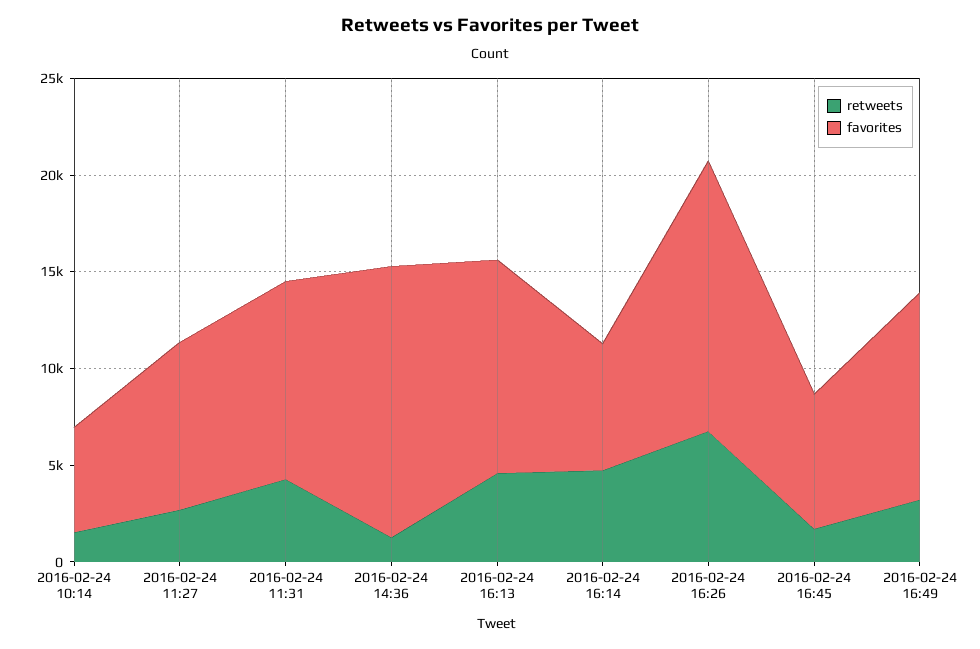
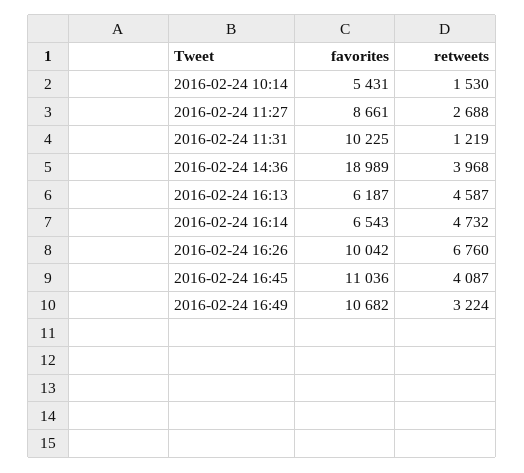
retweets, 2016-02-24 11:31: 4000 -> 1219
retweets, 2016-02-24 14:36: 1000 -> 3968
favorites, 2016-02-24 14:36: 14000 -> 18989
favorites, 2016-02-24 16:13: 11000 -> 6187
favorites, 2016-02-24 16:26: 14000 -> 10042
retweets, 2016-02-24 16:45: 2000 -> 4087
favorites, 2016-02-24 16:45: 7000 -> 11036

